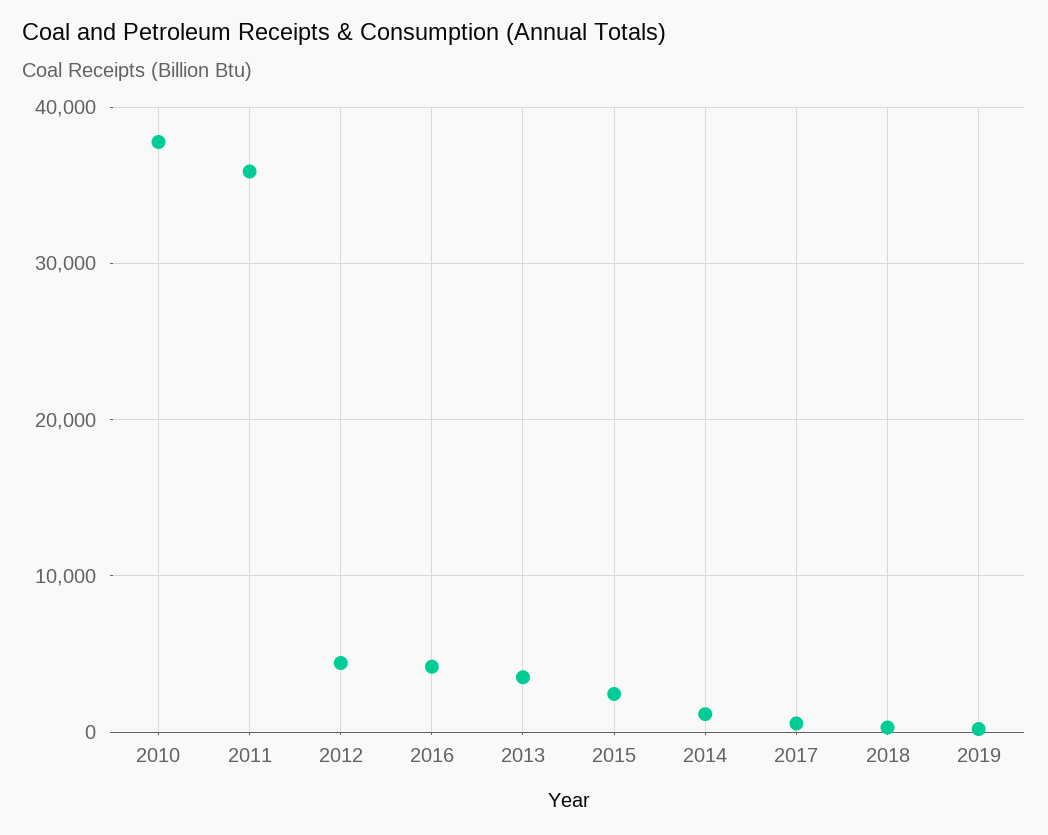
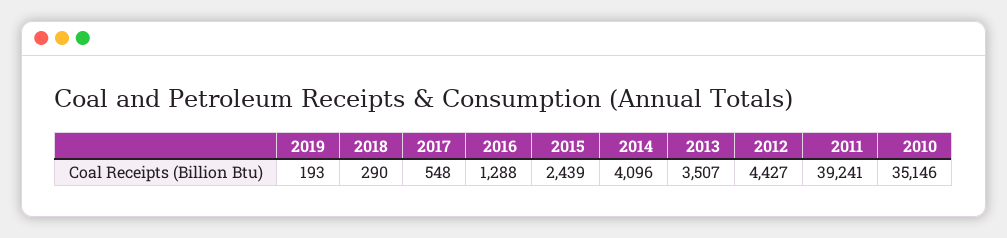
2010: 38000 -> 35146
2011: 36000 -> 39241
2016: 4000 -> 1288
2014: 1000 -> 4096

